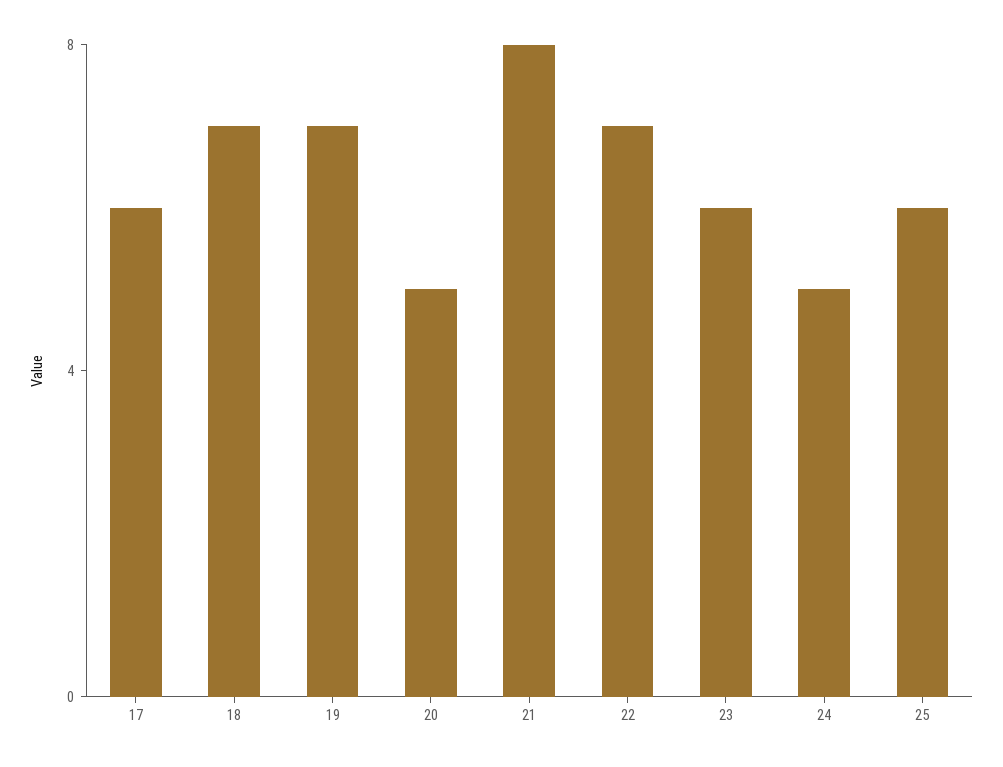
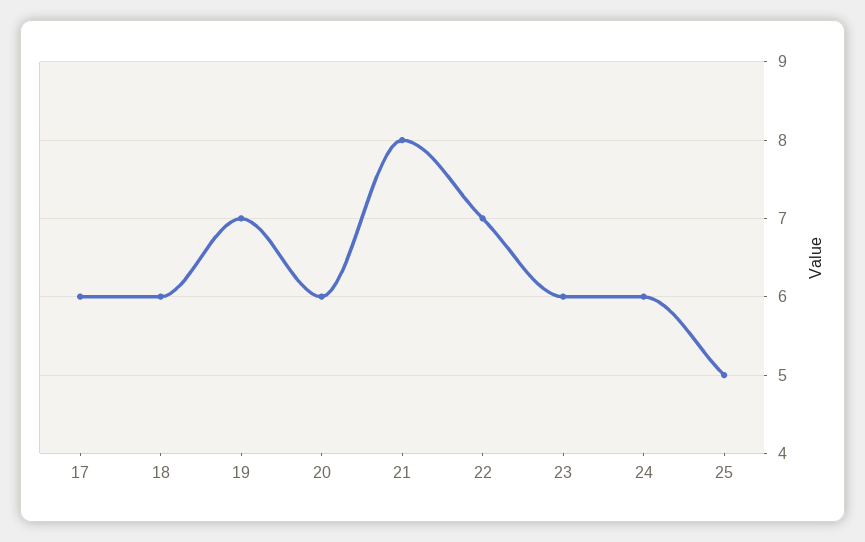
18: 7 -> 6
20: 5 -> 6
24: 5 -> 6
25: 6 -> 5

